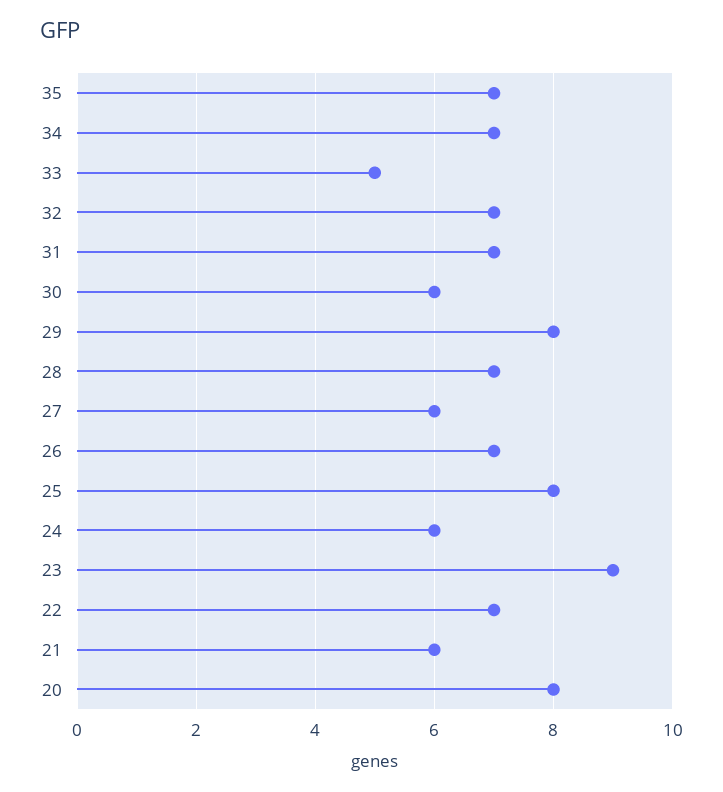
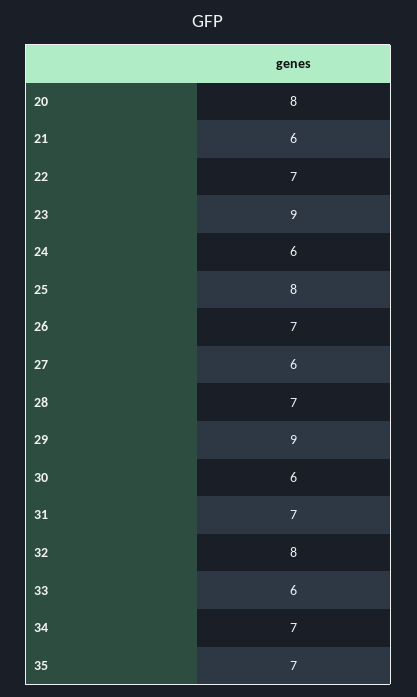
33: 5 -> 6
32: 7 -> 8
29: 8 -> 9

